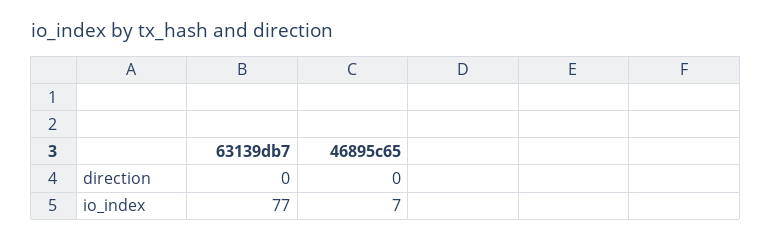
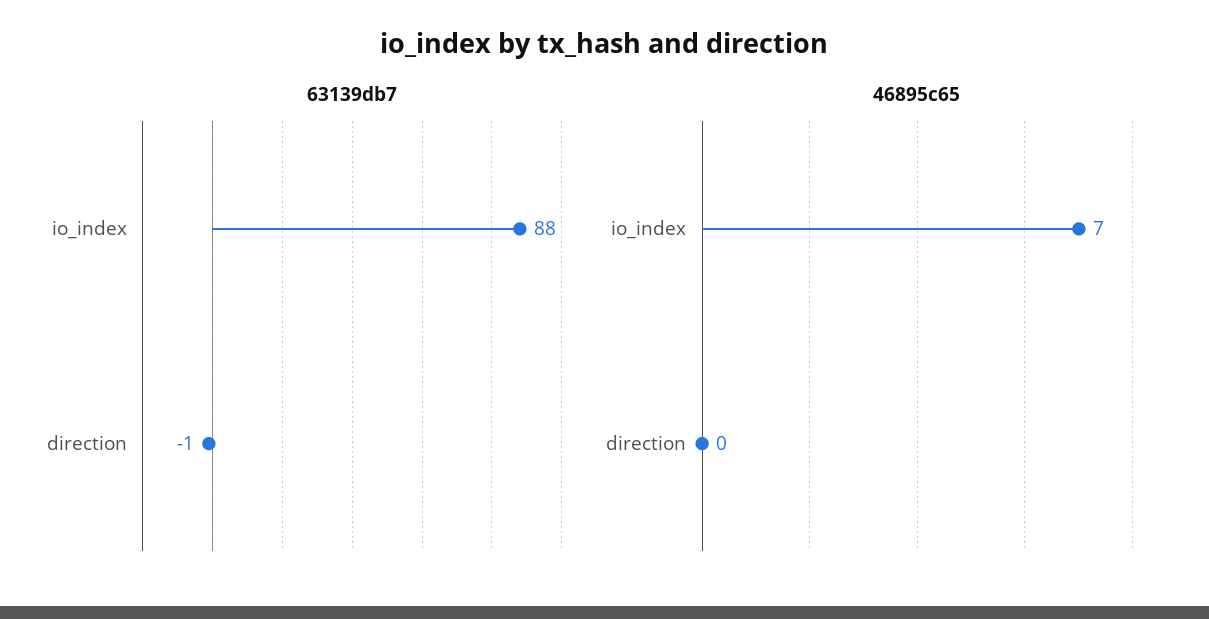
63139db7, direction: 0 -> -1
63139db7, io_index: 77 -> 88

